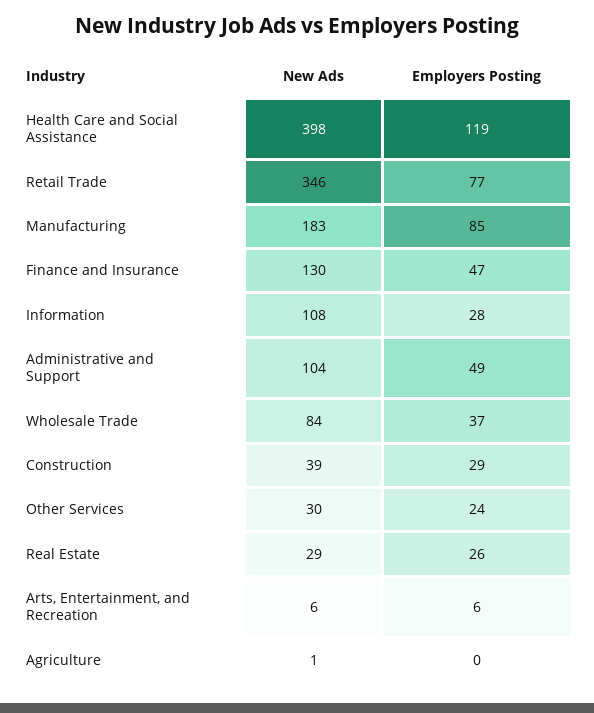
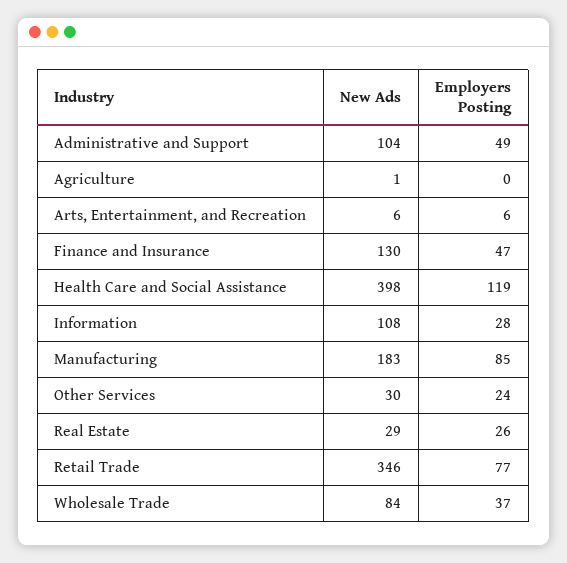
New Ads, Construction: 39 -> none
Employers Posting, Construction: 29 -> none

